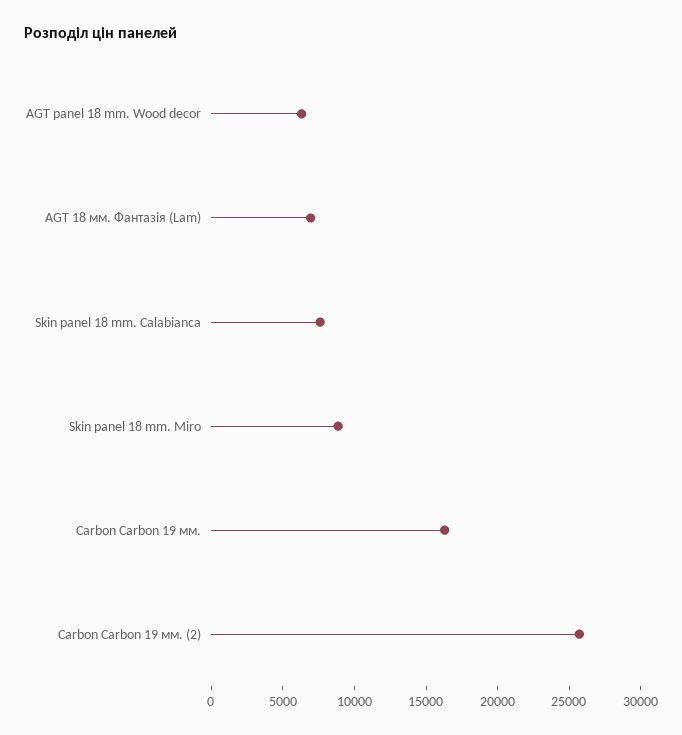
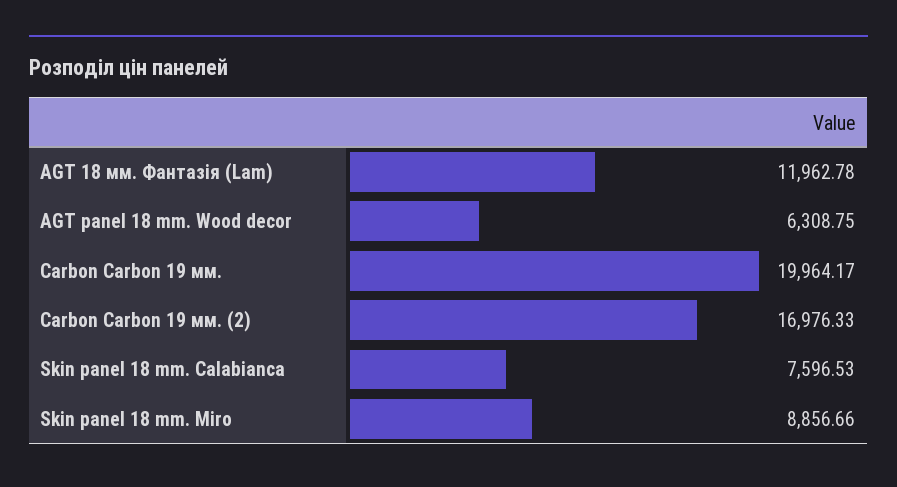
AGT 18 мм. Фантазія (Lam): 7000 -> 11962.78
Carbon Carbon 19 мм.: 16000 -> 19964.17
Carbon Carbon 19 мм. (2): 26000 -> 16976.33

